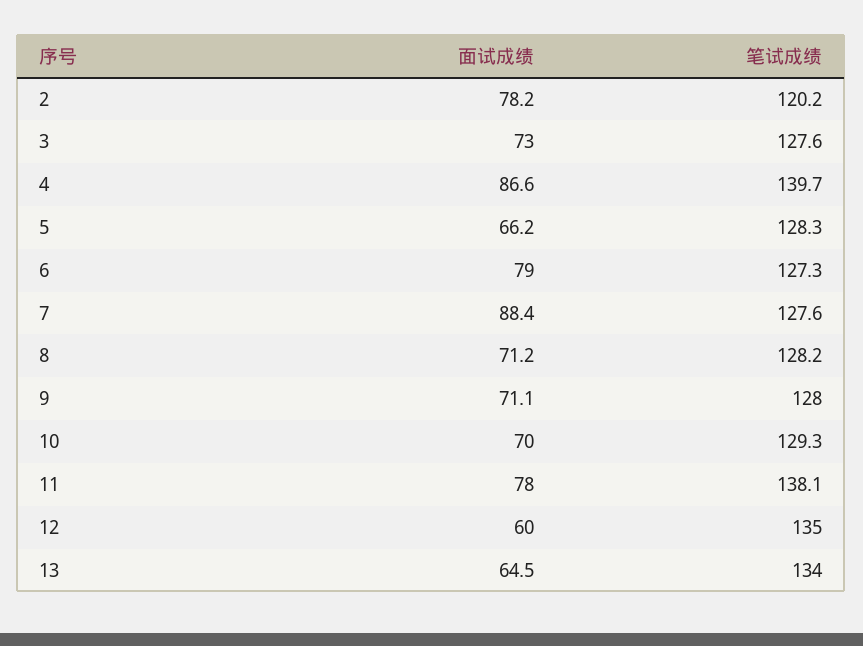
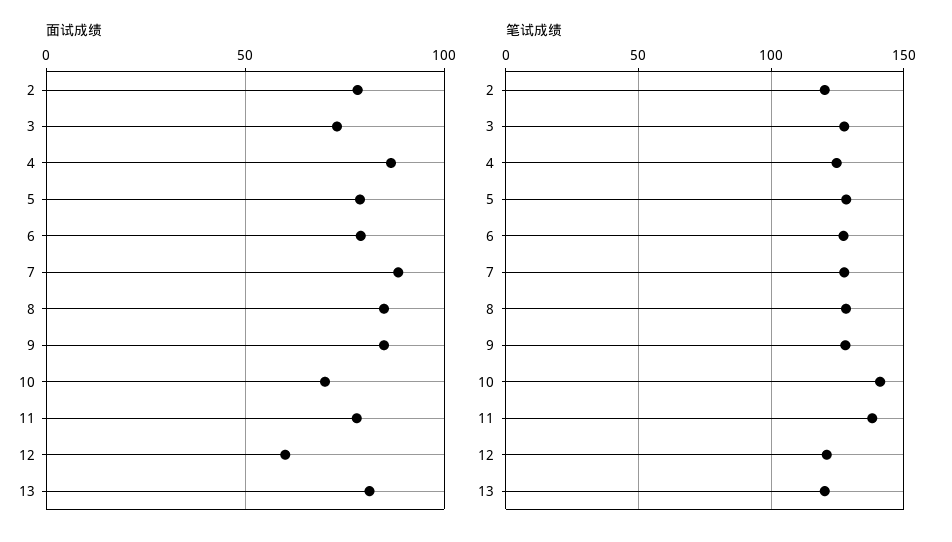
笔试成绩, 4: 139.7 -> 125
面试成绩, 5: 66.2 -> 80
面试成绩, 8: 71.2 -> 85
面试成绩, 9: 71.1 -> 85
笔试成绩, 10: 129.3 -> 140
笔试成绩, 12: 135 -> 120
面试成绩, 13: 64.5 -> 80
笔试成绩, 13: 134 -> 120

